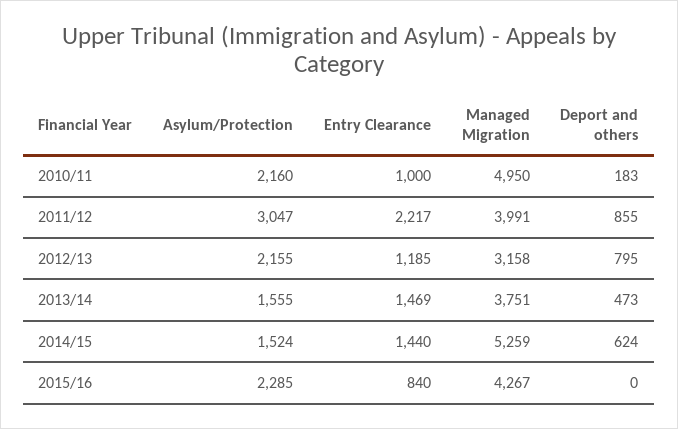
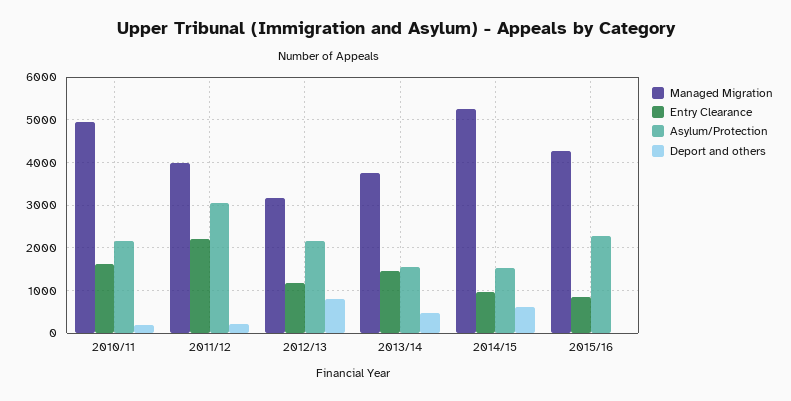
Entry Clearance, 2010/11: 1000 -> 1600
Deport and others, 2011/12: 855 -> 200
Entry Clearance, 2014/15: 1440 -> 1000

